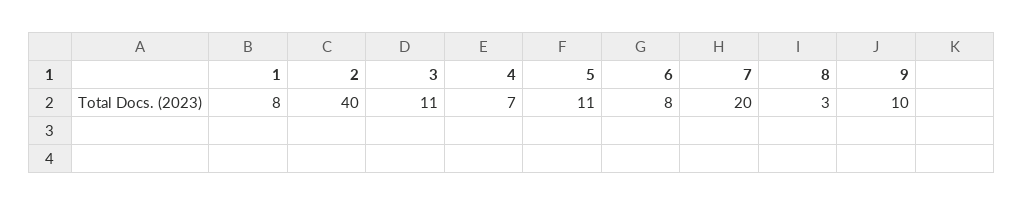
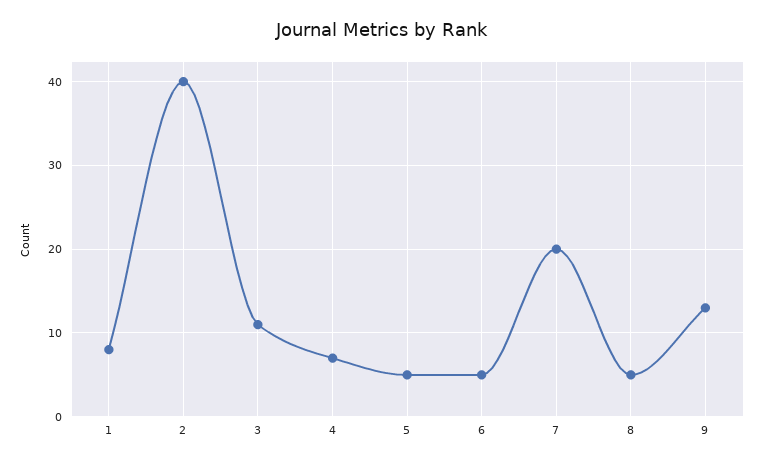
5: 11 -> 5
6: 8 -> 5
8: 3 -> 5
9: 10 -> 13

